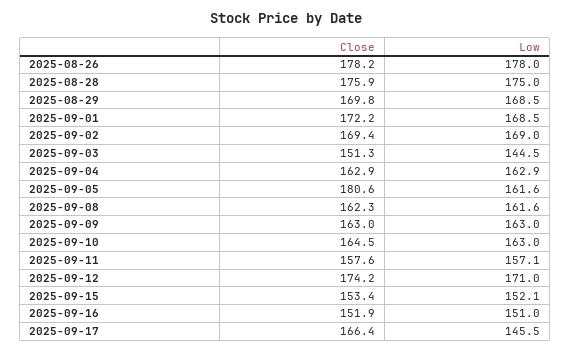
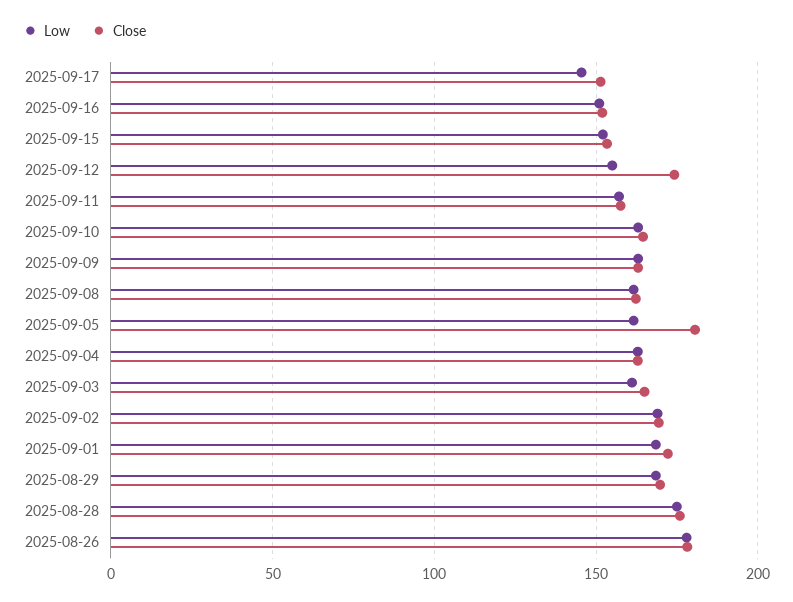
Close, 2025-09-03: 151.3 -> 165
Low, 2025-09-03: 144.5 -> 160
Low, 2025-09-12: 171 -> 155
Close, 2025-09-17: 166.4 -> 150

